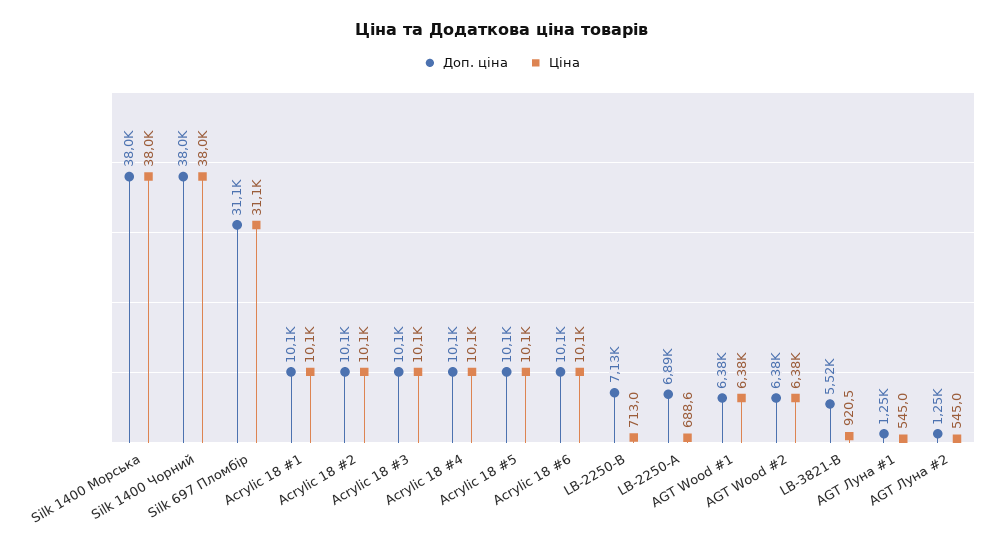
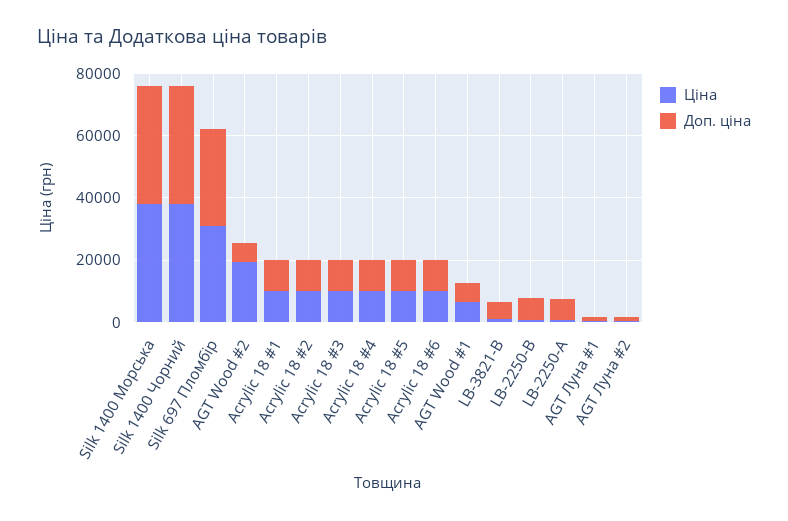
Ціна, AGT Wood #2: 6380 -> 20000

